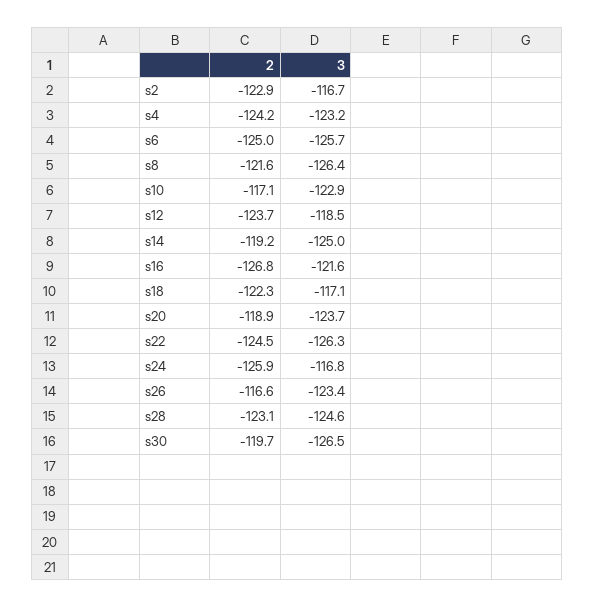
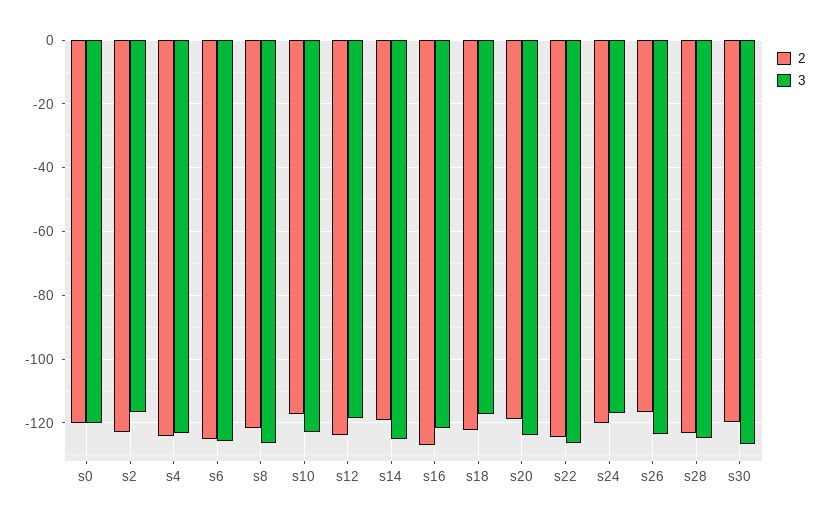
2, s24: -125.9 -> -120
2, s0: none -> -120
3, s0: none -> -120

